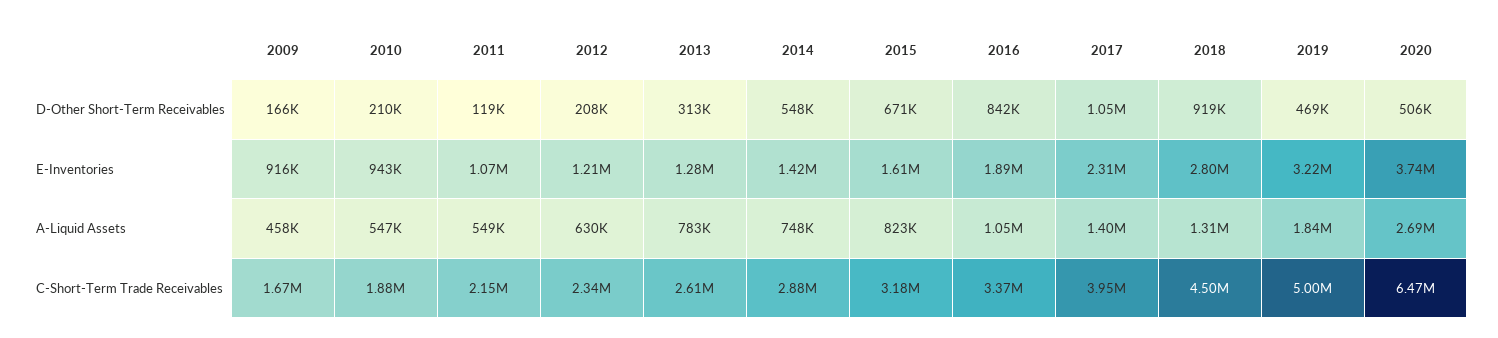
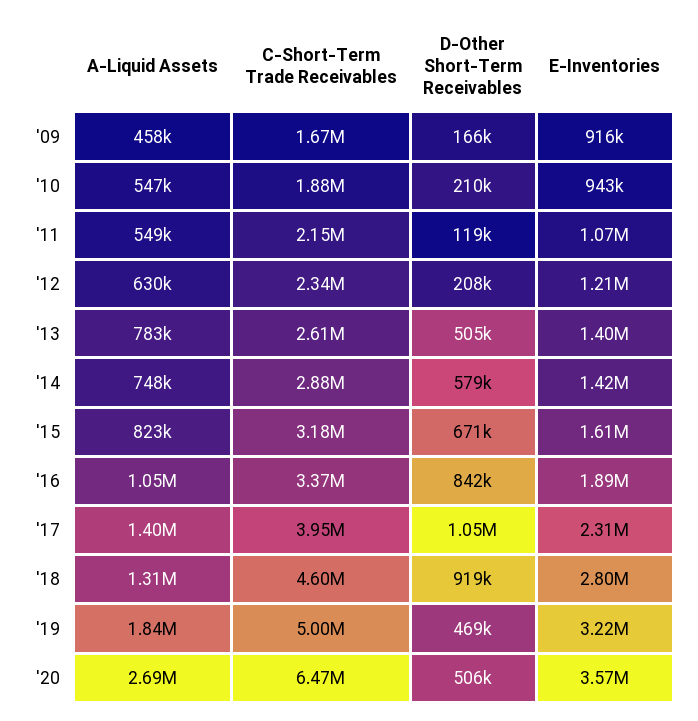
2013, D-Other Short-Term Receivables: 313000 -> 505000
2014, D-Other Short-Term Receivables: 548000 -> 579000
2013, E-Inventories: 1280000 -> 1400000
2020, E-Inventories: 3740000 -> 3570000
2018, C-Short-Term Trade Receivables: 4500000 -> 4600000

